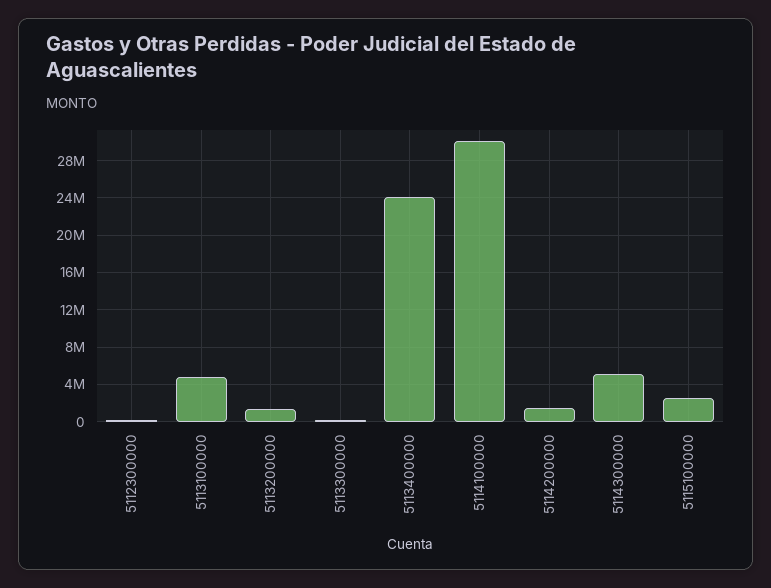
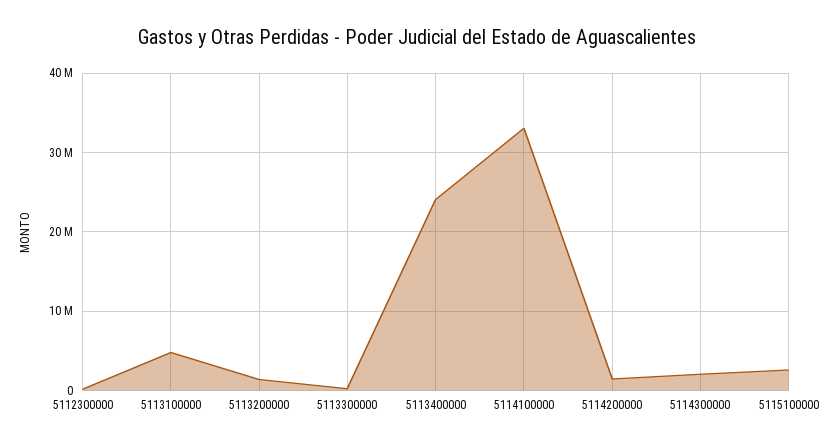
5114100000: 30000000 -> 33000000
5114300000: 5000000 -> 2000000

